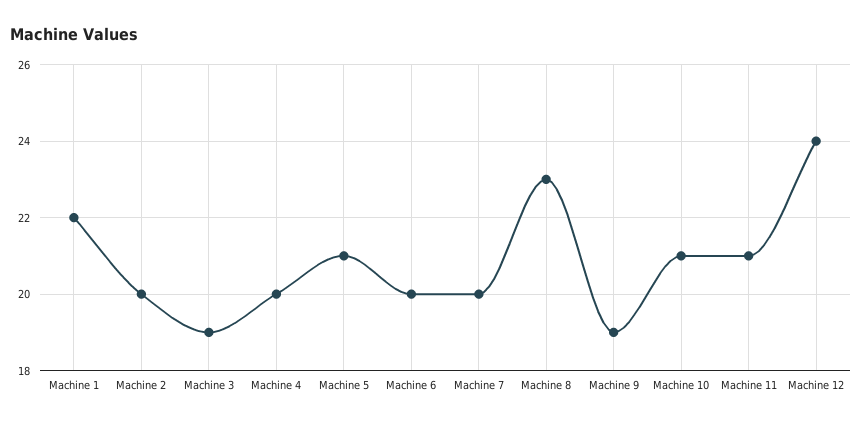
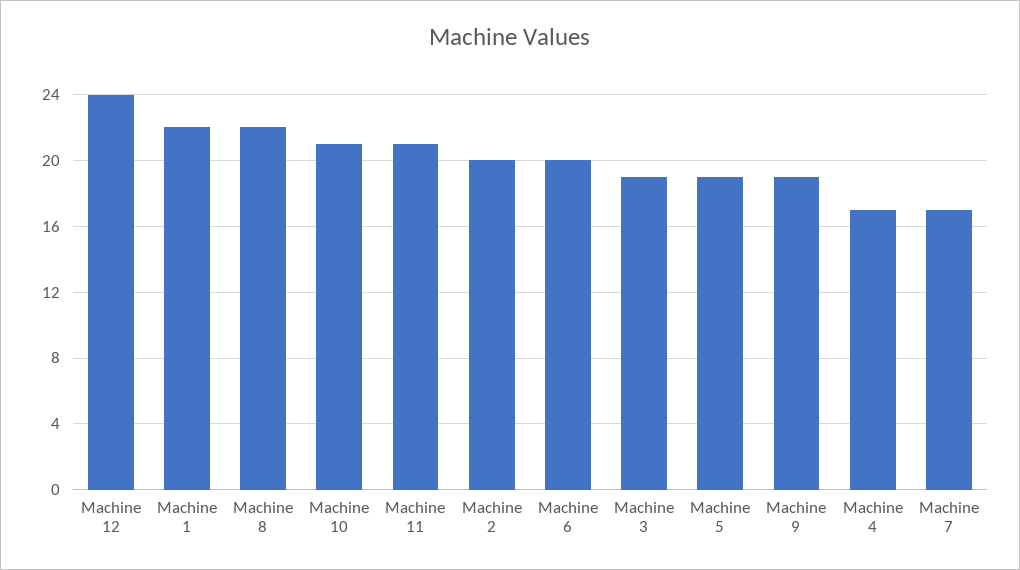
Machine 4: 20 -> 17
Machine 5: 21 -> 19
Machine 7: 20 -> 17
Machine 8: 23 -> 22

